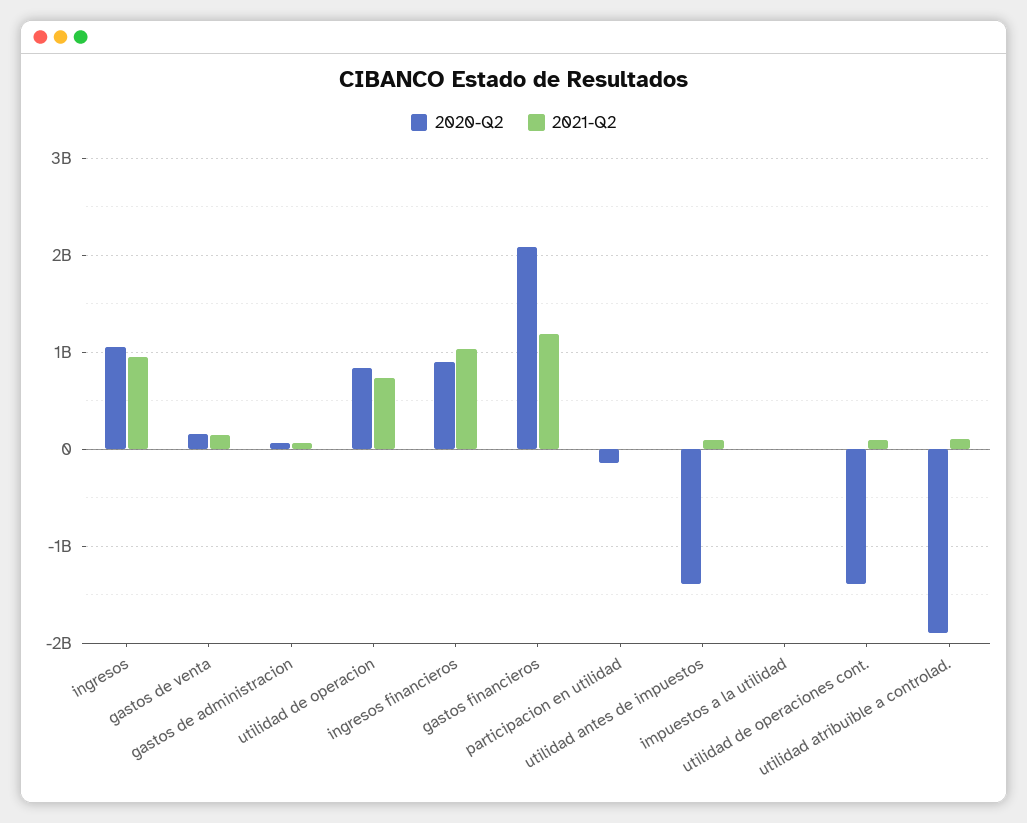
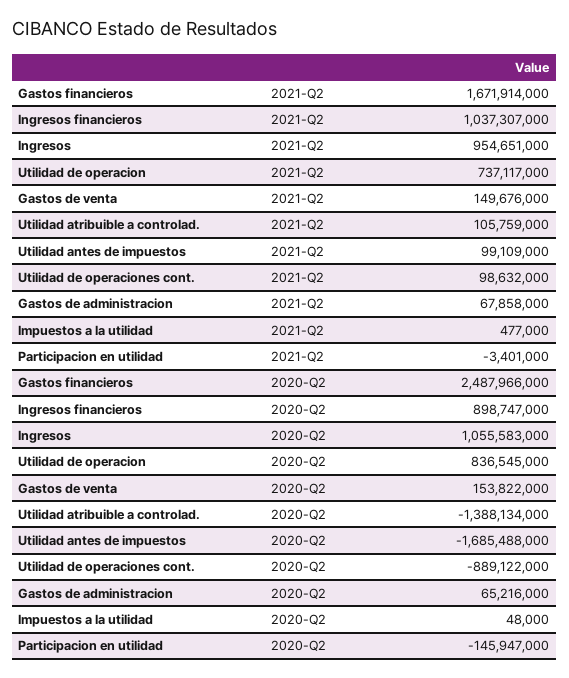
2020-Q2, gastos financieros: 2100000000 -> 2487966000
2021-Q2, gastos financieros: 1200000000 -> 1671914000
2020-Q2, utilidad antes de impuestos: -1400000000 -> -1685488000
2020-Q2, utilidad de operaciones cont.: -1400000000 -> -889122000
2020-Q2, utilidad atribuible a controlad.: -1900000000 -> -1388134000

